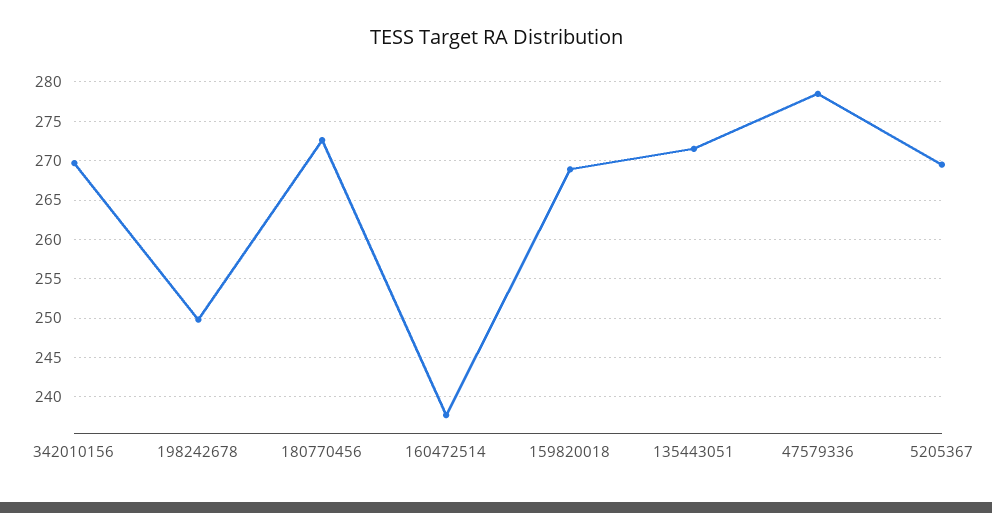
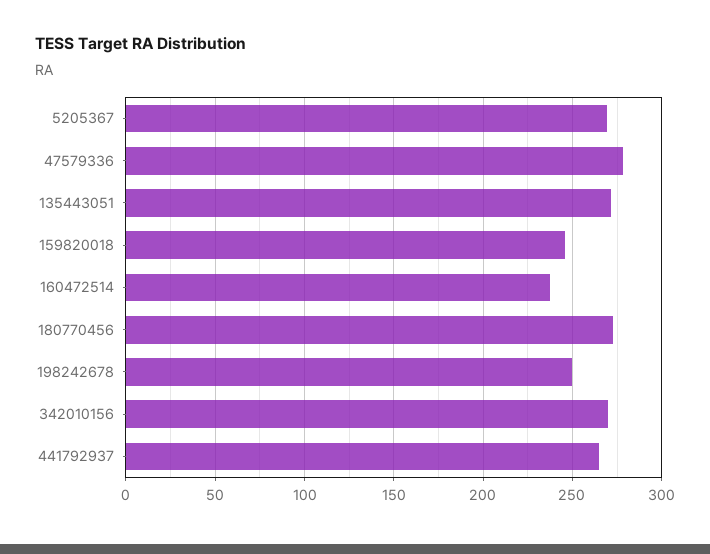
159820018: 269 -> 245
441792937: none -> 265

